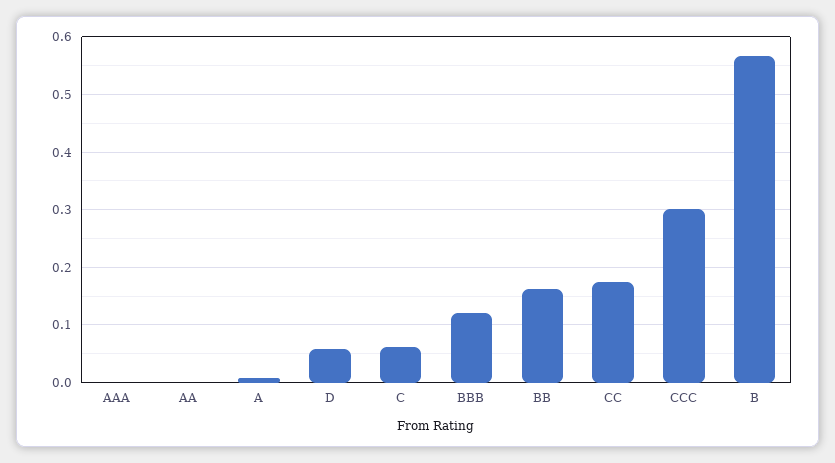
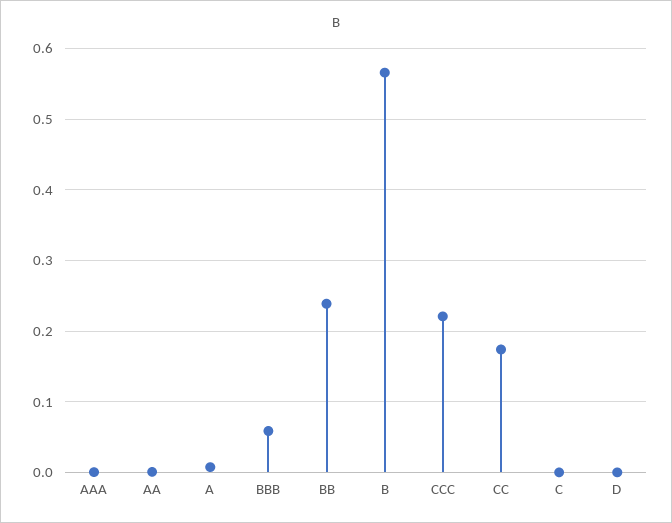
D: 0.06 -> 0
C: 0.06 -> 0
BBB: 0.12 -> 0.06
BB: 0.16 -> 0.24
CCC: 0.3 -> 0.22

